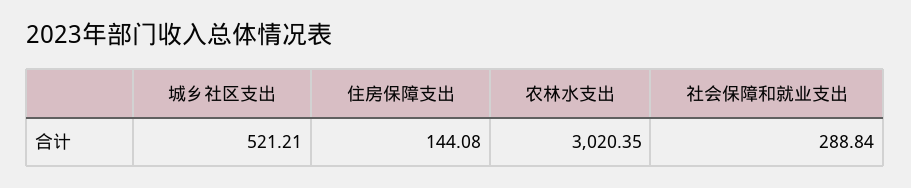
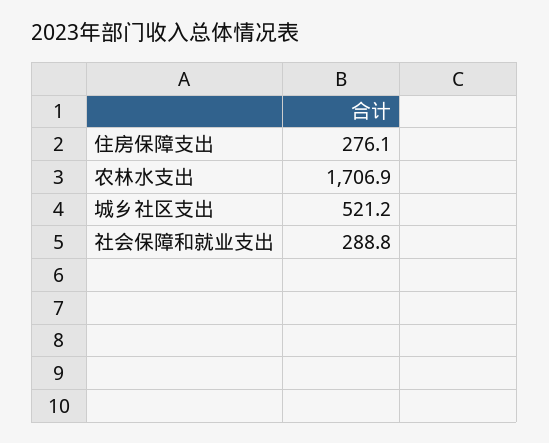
住房保障支出: 144.08 -> 276.1
农林水支出: 3020.35 -> 1706.9

